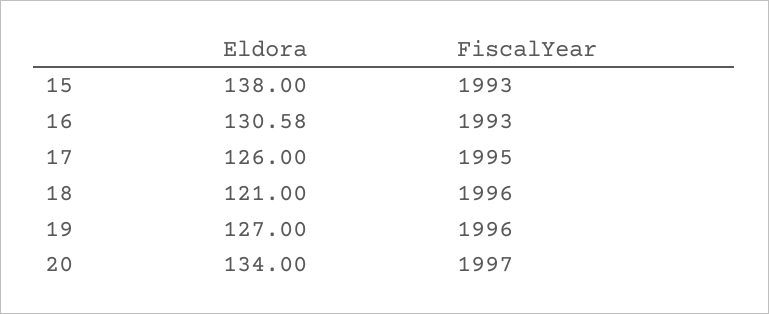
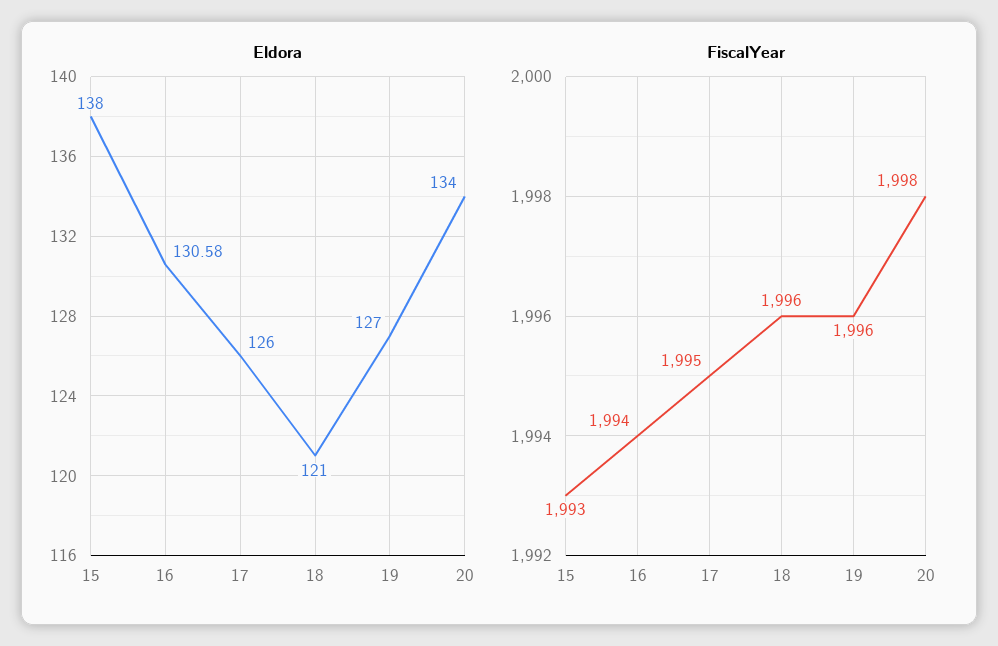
FiscalYear, 16: 1993 -> 1994
FiscalYear, 20: 1997 -> 1998

